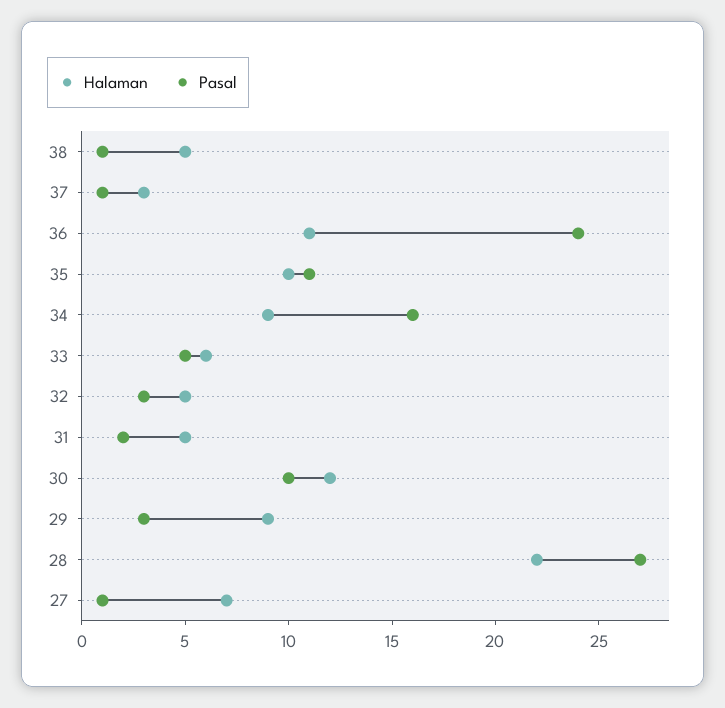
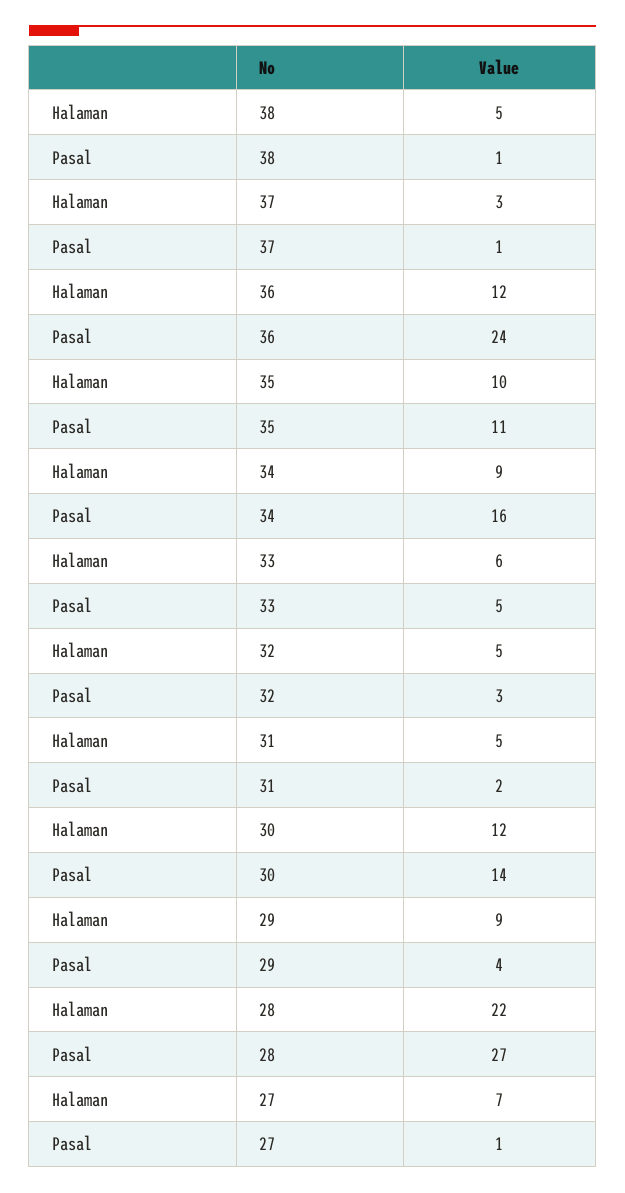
Halaman, 36: 11 -> 12
Pasal, 30: 10 -> 14
Pasal, 29: 3 -> 4

